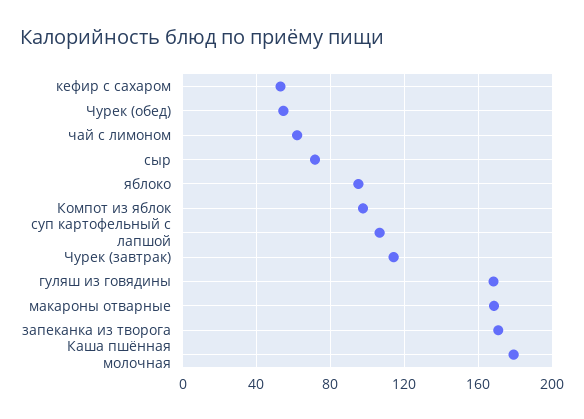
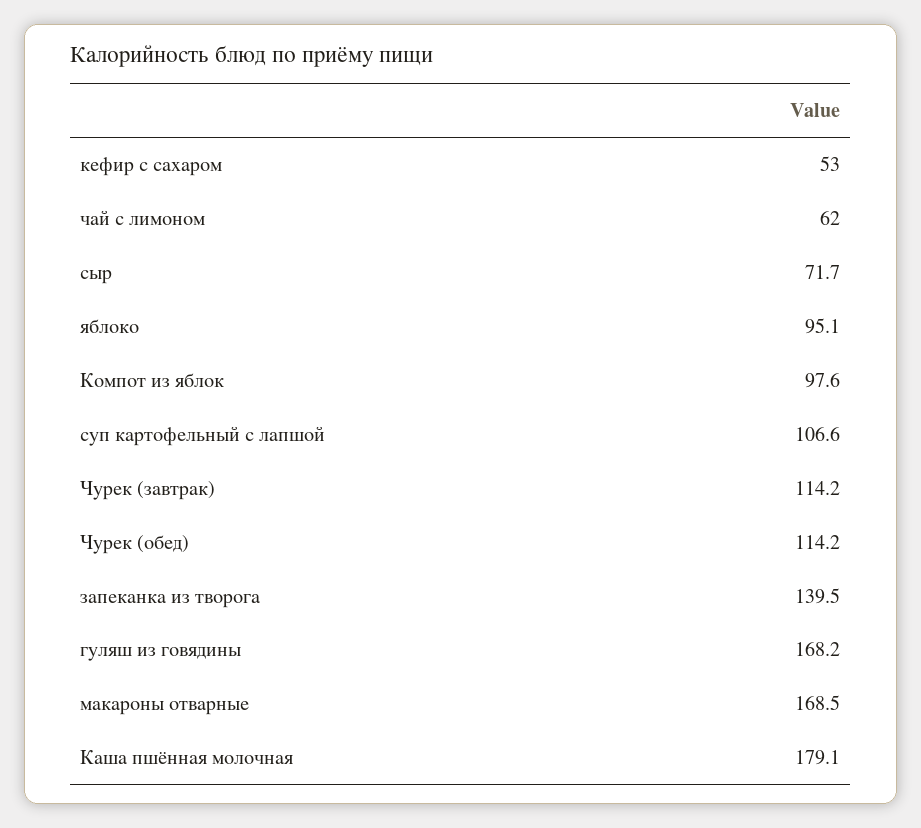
Чурек (обед): 55 -> 114.2
запеканка из творога: 170 -> 139.5

